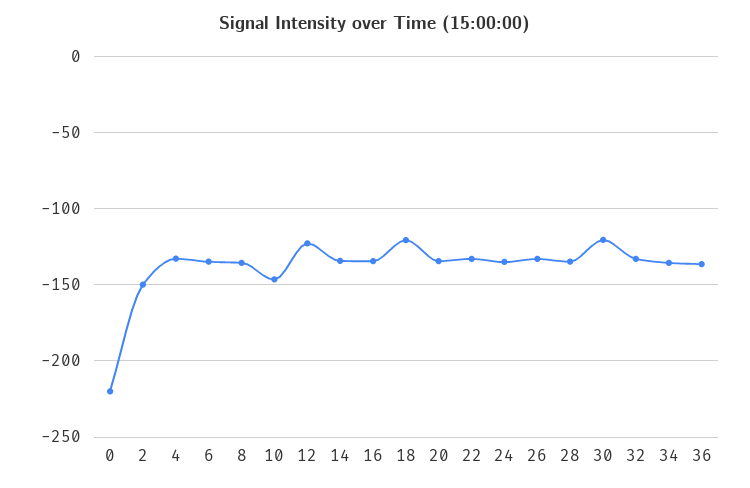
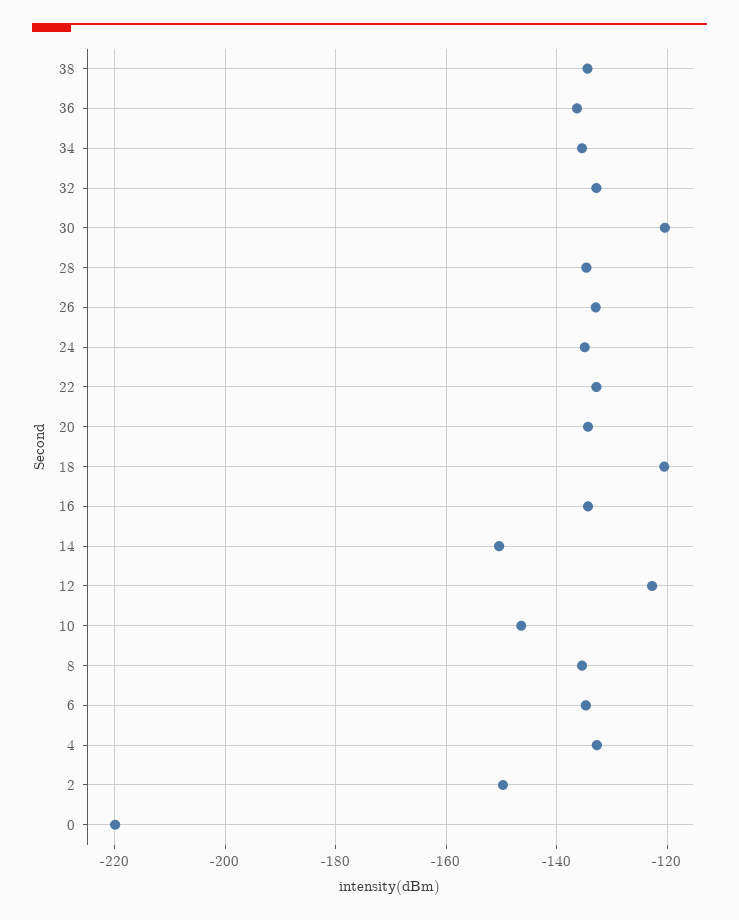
14: -135 -> -150
38: none -> -134

